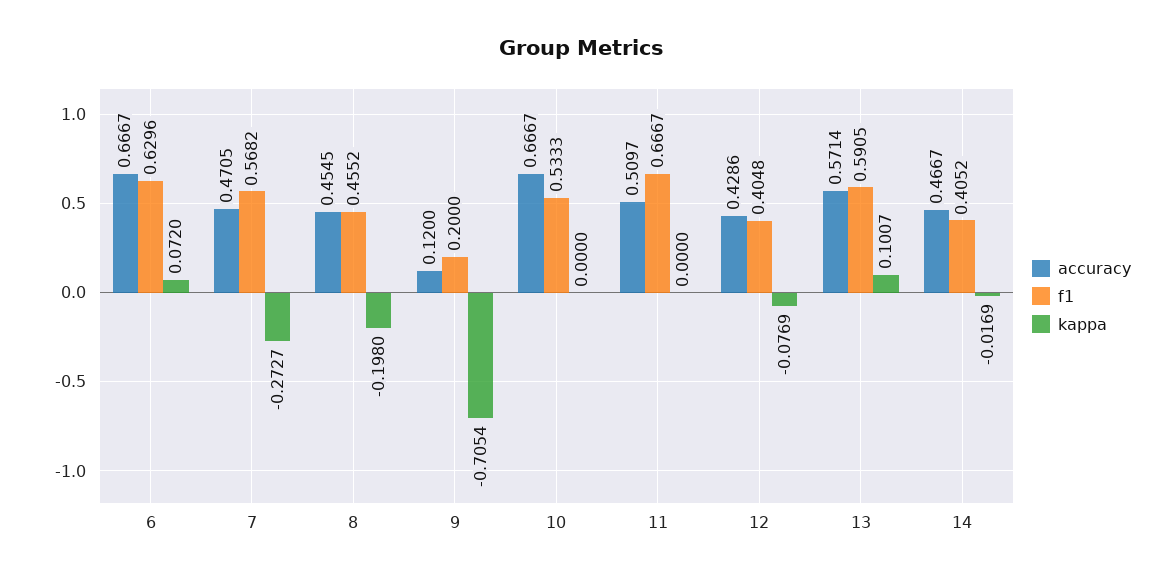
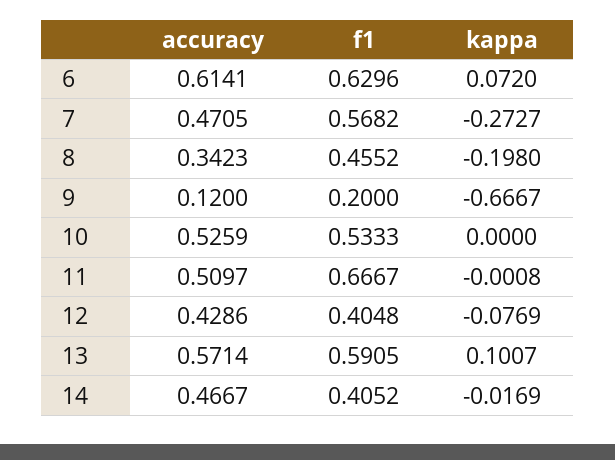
accuracy, 6: 0.6667 -> 0.6141
accuracy, 8: 0.4545 -> 0.3423
kappa, 9: -0.7054 -> -0.6667
accuracy, 10: 0.6667 -> 0.5259
kappa, 11: 0 -> -0.0008

